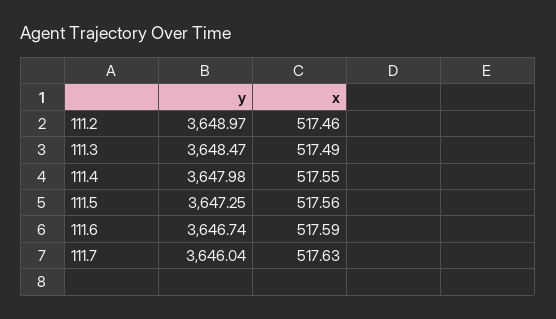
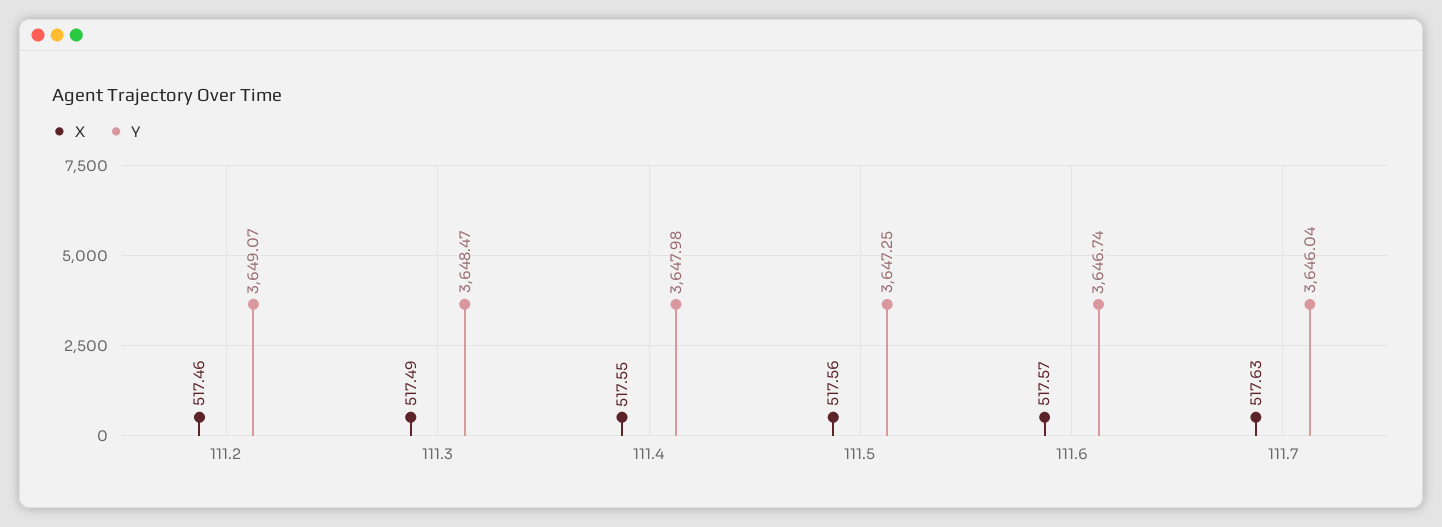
y, 111.2: 3648.97 -> 3649.07
x, 111.6: 517.59 -> 517.57

